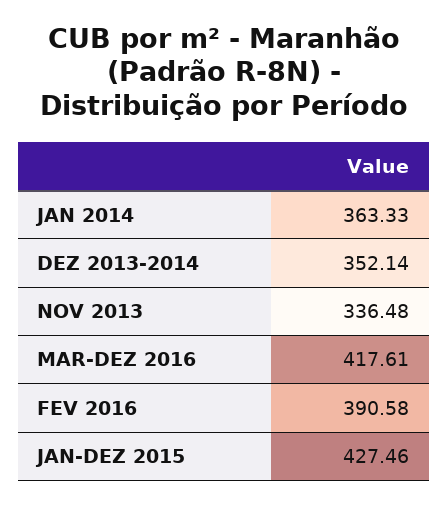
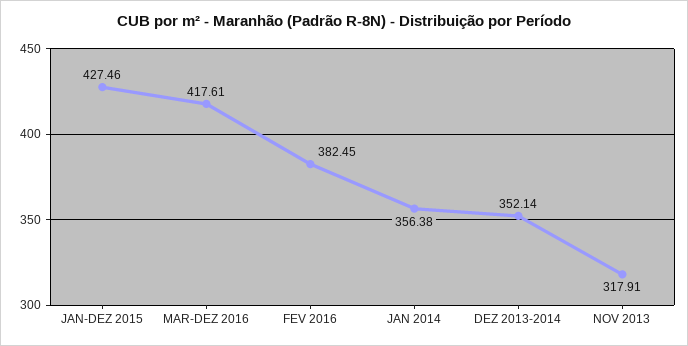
JAN 2014: 363.33 -> 356.38
NOV 2013: 336.48 -> 317.91
FEV 2016: 390.58 -> 382.45

